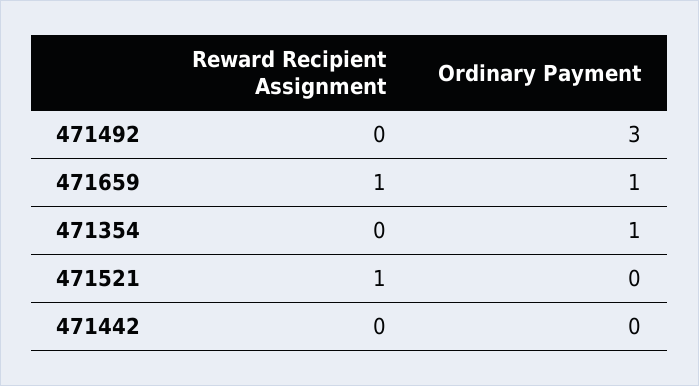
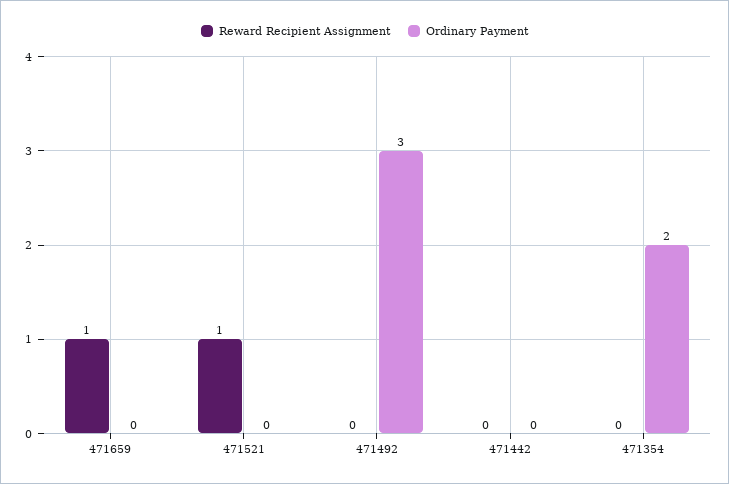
Ordinary Payment, 471659: 1 -> 0
Ordinary Payment, 471354: 1 -> 2

